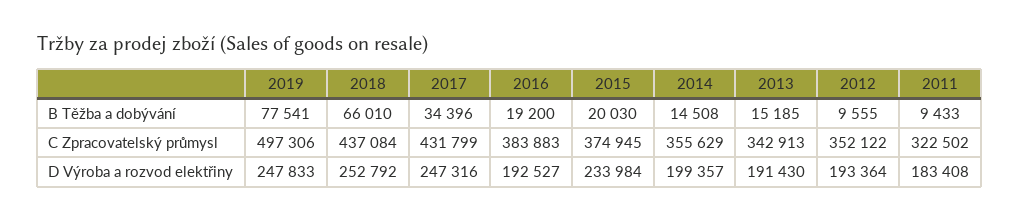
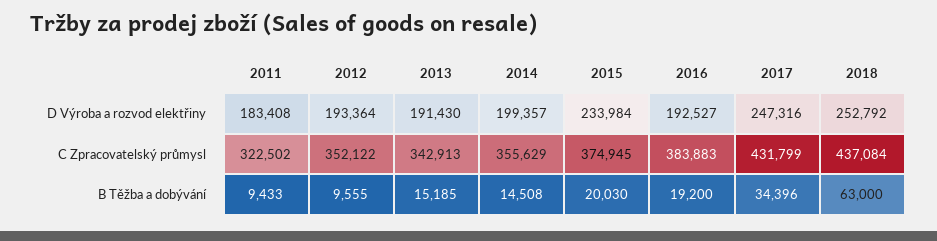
2019, B Těžba a dobývání: 77541 -> none
2018, B Těžba a dobývání: 66010 -> 63000
2019, C Zpracovatelský průmysl: 497306 -> none
2019, D Výroba a rozvod elektřiny: 247833 -> none

